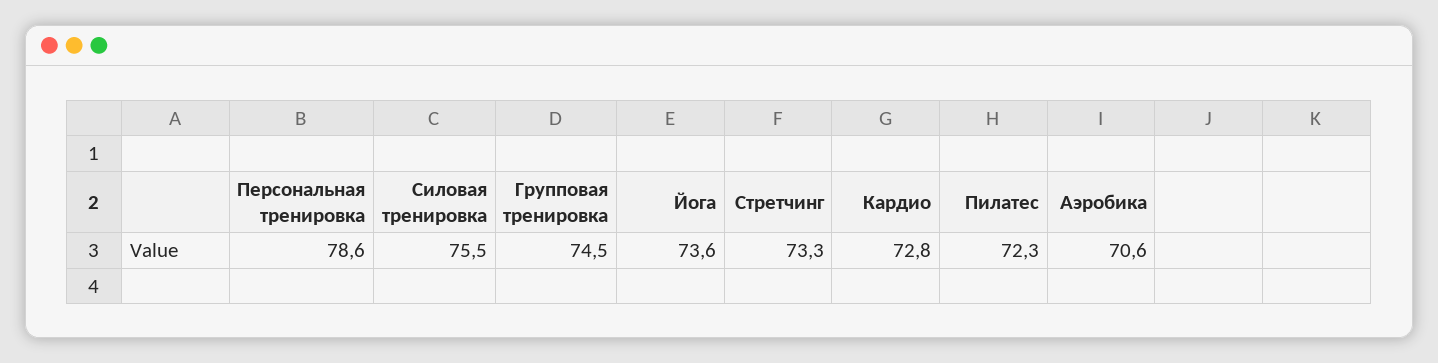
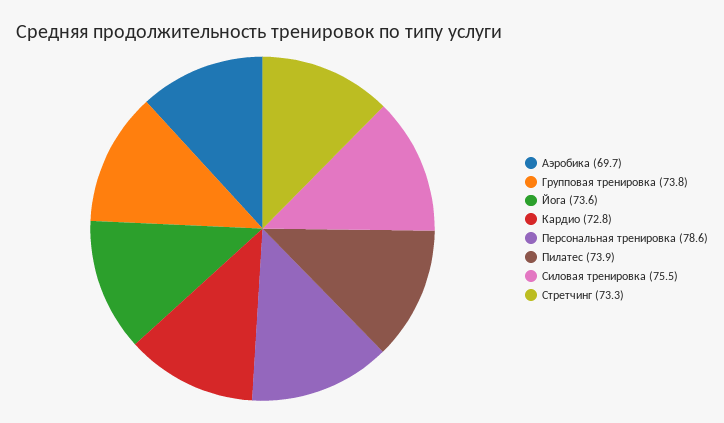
Групповая тренировка: 74.5 -> 73.8
Пилатес: 72.3 -> 73.9
Аэробика: 70.6 -> 69.7

